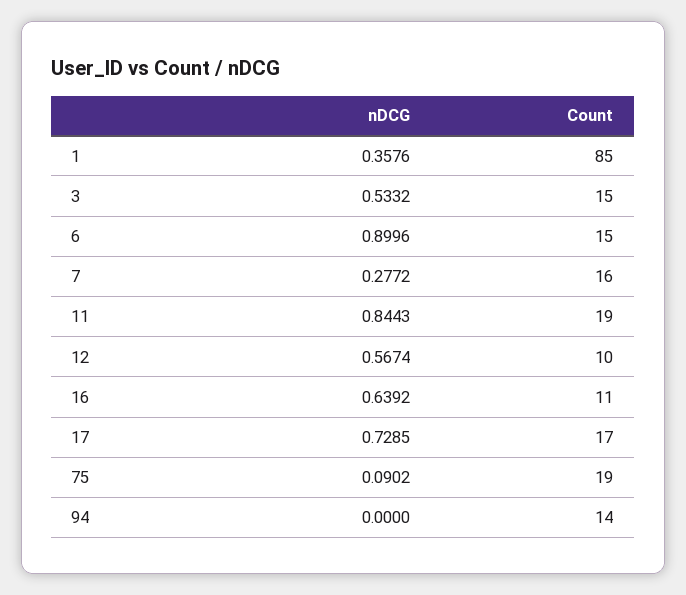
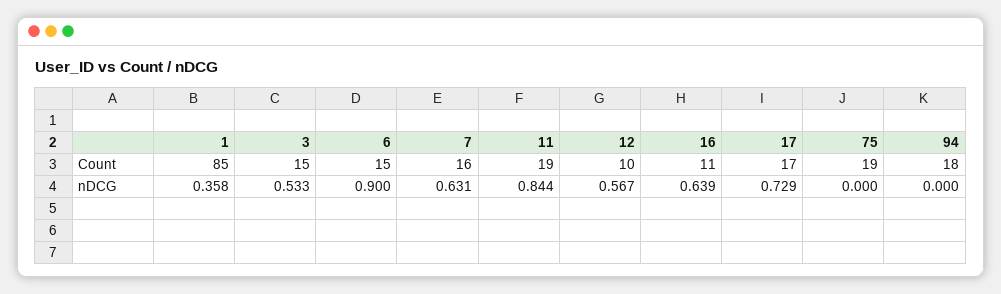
nDCG, 7: 0.2772 -> 0.631
nDCG, 75: 0.0902 -> 0
Count, 94: 14 -> 18

